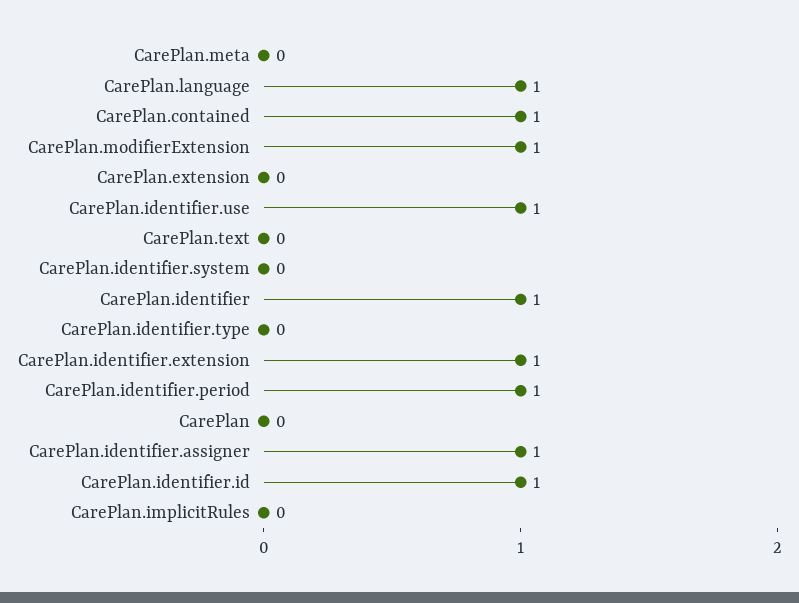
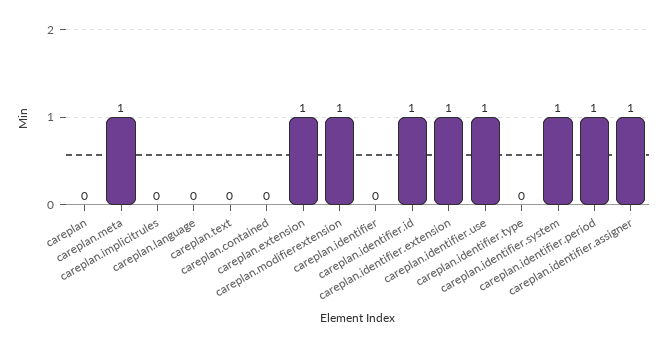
CarePlan.meta: 0 -> 1
CarePlan.language: 1 -> 0
CarePlan.contained: 1 -> 0
CarePlan.extension: 0 -> 1
CarePlan.identifier.system: 0 -> 1
CarePlan.identifier: 1 -> 0

